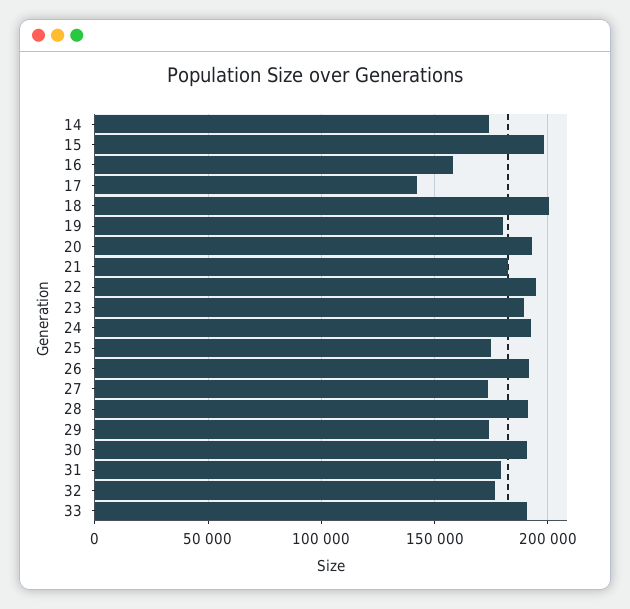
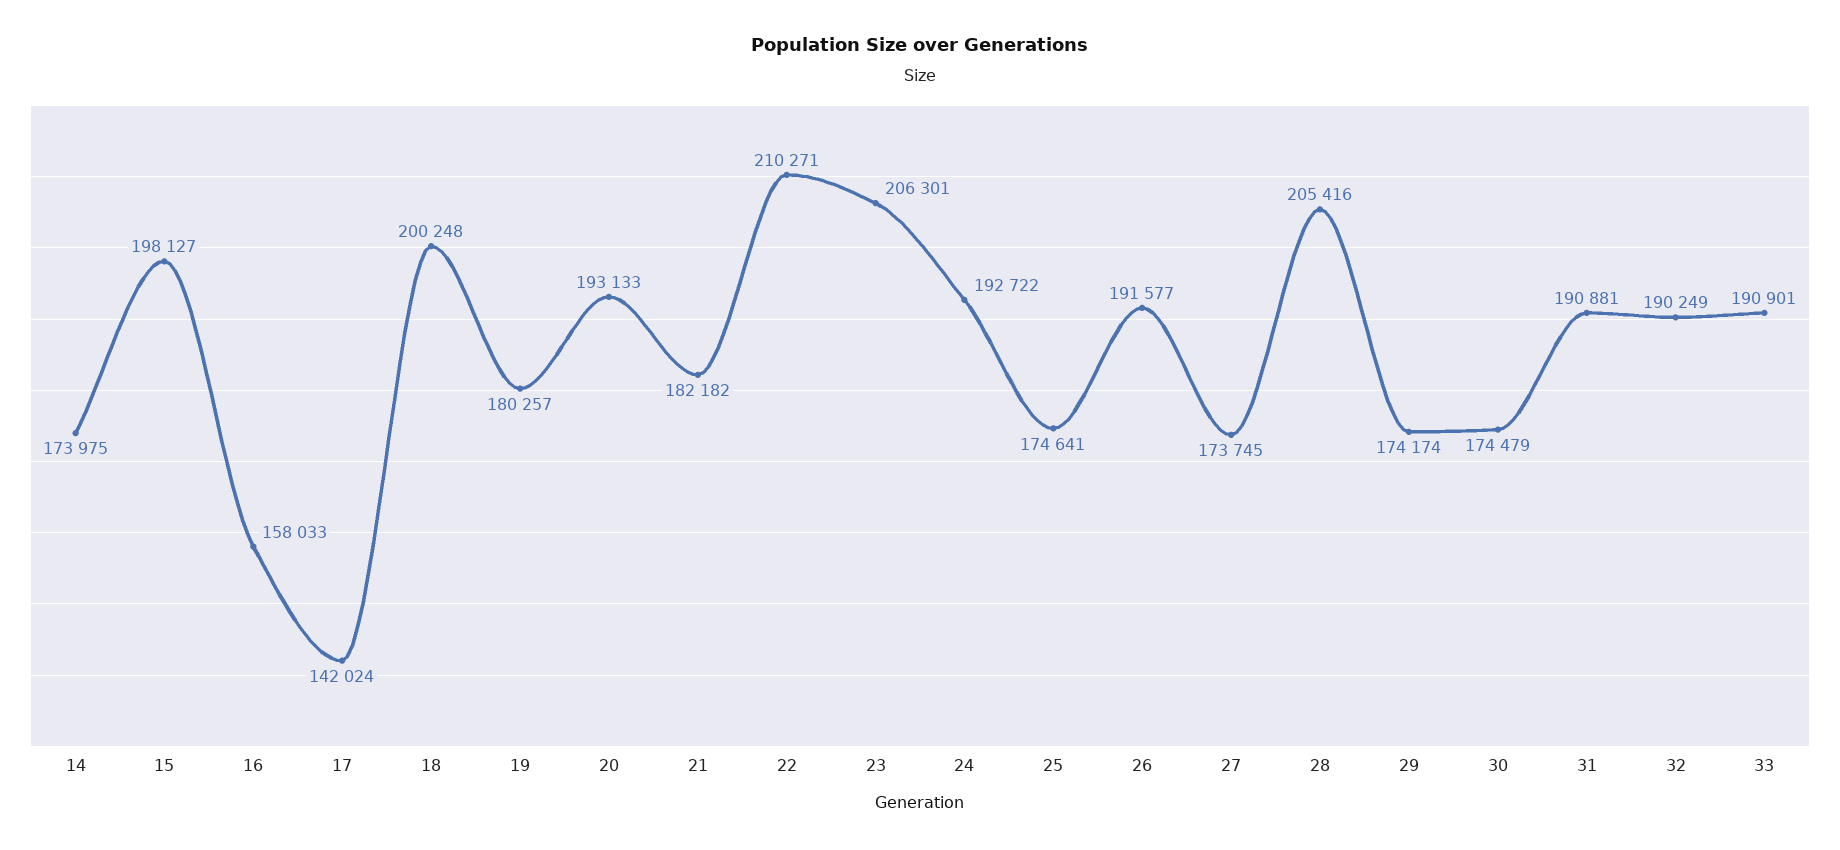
22: 195000 -> 210271
23: 190000 -> 206301
28: 190000 -> 205416
30: 190000 -> 174479
31: 180000 -> 190881
32: 175000 -> 190249

